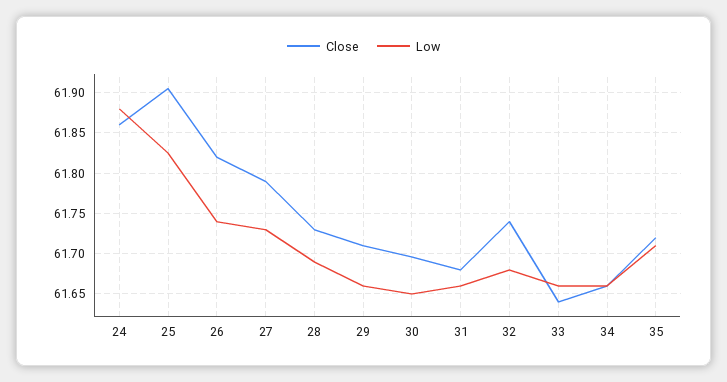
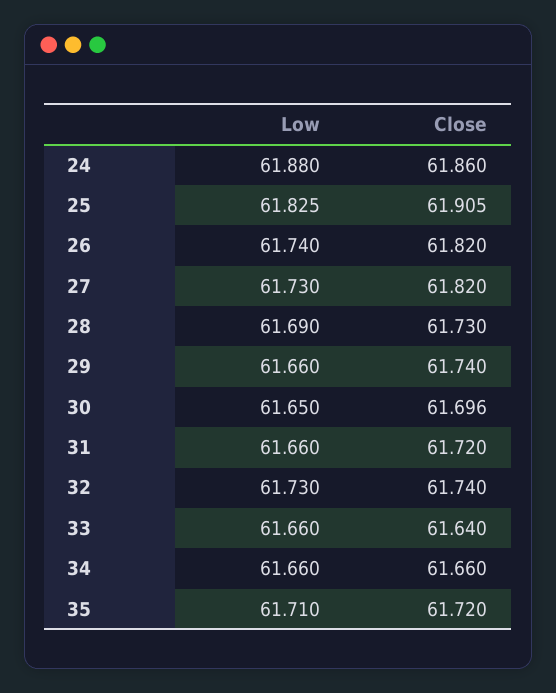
Close, 27: 61.79 -> 61.82
Close, 29: 61.71 -> 61.74
Close, 31: 61.68 -> 61.72
Low, 32: 61.68 -> 61.73

